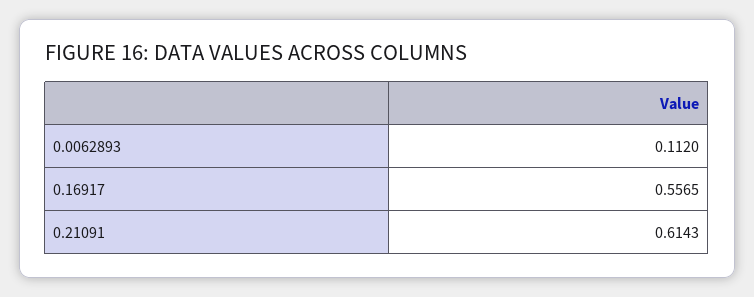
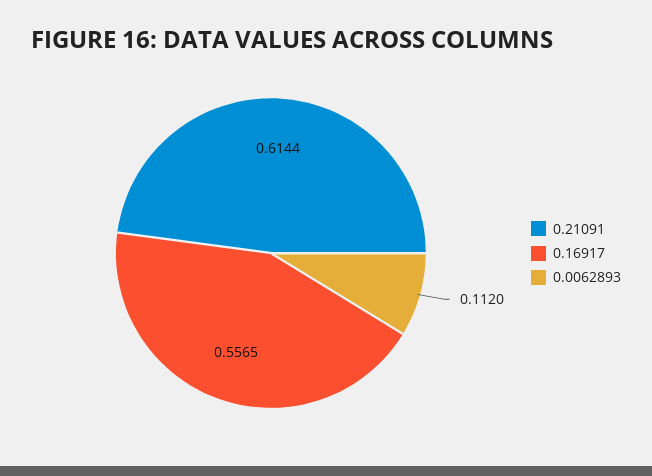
0.21091: 0.6143 -> 0.6144

